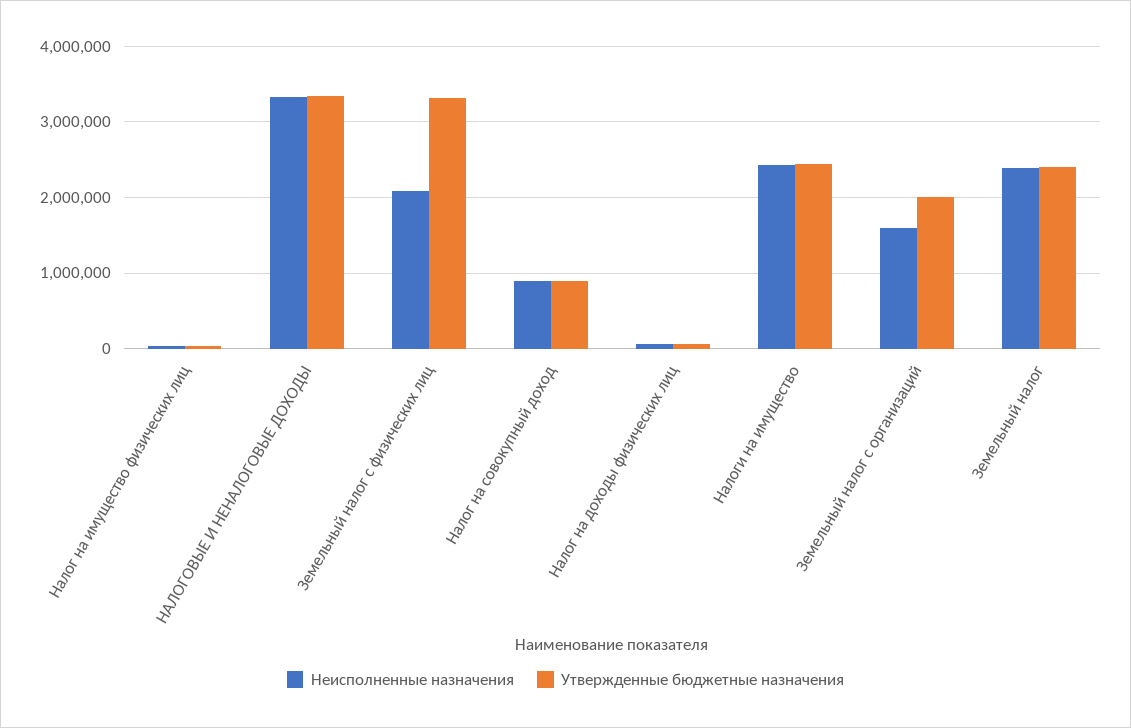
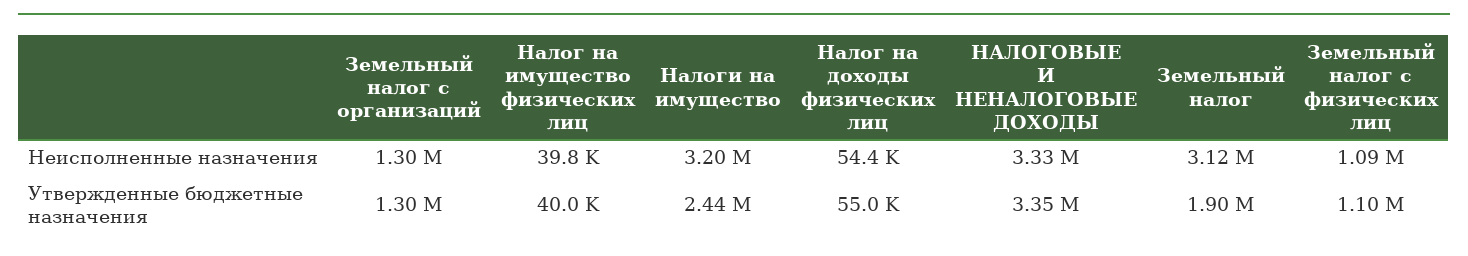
Неисполненные назначения, Земельный налог с физических лиц: 2100000 -> 1090000
Утвержденные бюджетные назначения, Земельный налог с физических лиц: 3300000 -> 1100000
Неисполненные назначения, Налог на совокупный доход: 900000 -> none
Утвержденные бюджетные назначения, Налог на совокупный доход: 900000 -> none
Неисполненные назначения, Налоги на имущество: 2400000 -> 3200000
Неисполненные назначения, Земельный налог с организаций: 1600000 -> 1300000
Утвержденные бюджетные назначения, Земельный налог с организаций: 2000000 -> 1300000
Неисполненные назначения, Земельный налог: 2400000 -> 3120000
Утвержденные бюджетные назначения, Земельный налог: 2400000 -> 1900000

